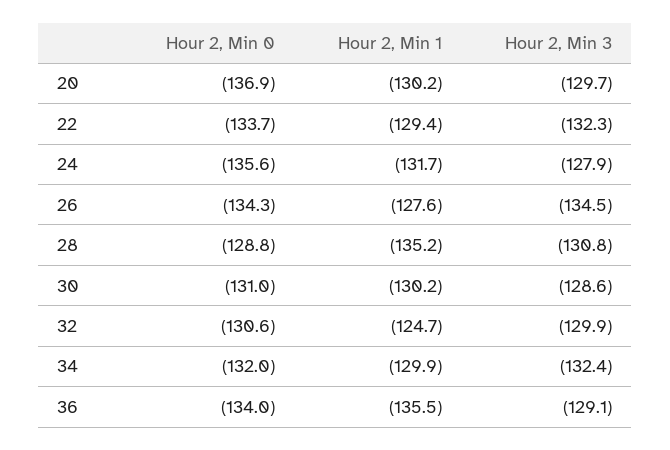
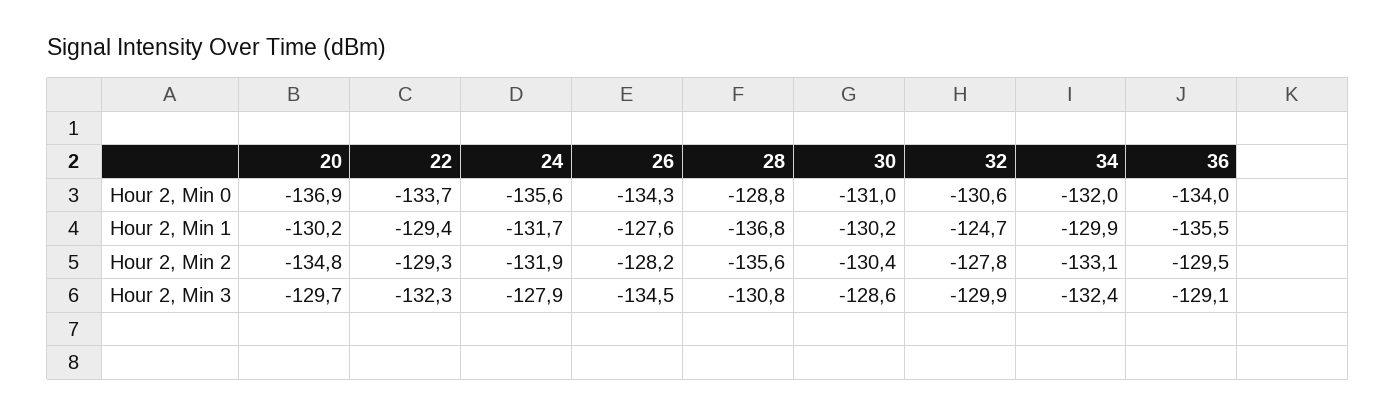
Hour 2, Min 1, 28: -135.2 -> -136.8
Hour 2, Min 2, 20: none -> -134.8
Hour 2, Min 2, 22: none -> -129.3
Hour 2, Min 2, 24: none -> -131.9
Hour 2, Min 2, 26: none -> -128.2
Hour 2, Min 2, 28: none -> -135.6
Hour 2, Min 2, 30: none -> -130.4
Hour 2, Min 2, 32: none -> -127.8
Hour 2, Min 2, 34: none -> -133.1
Hour 2, Min 2, 36: none -> -129.5

